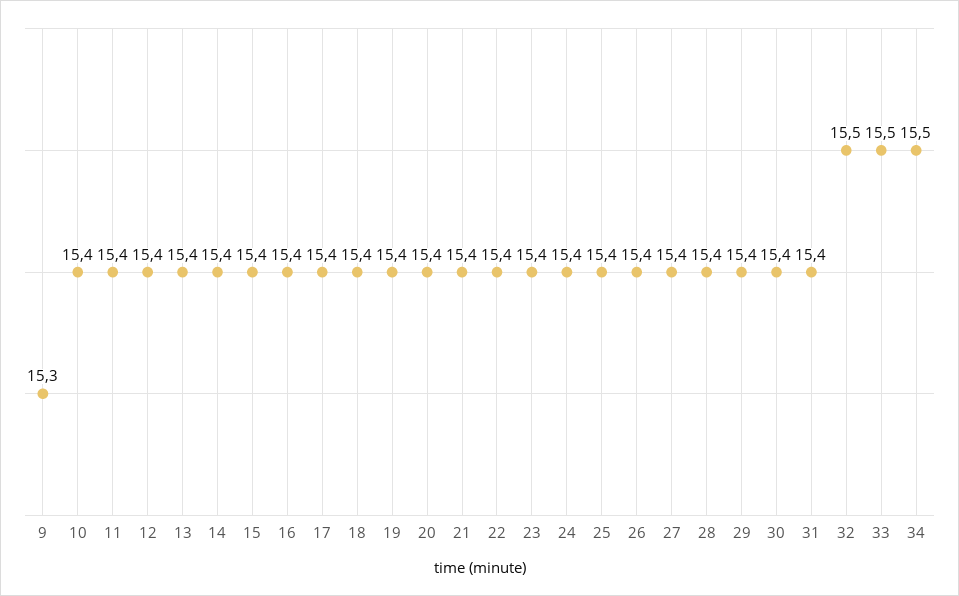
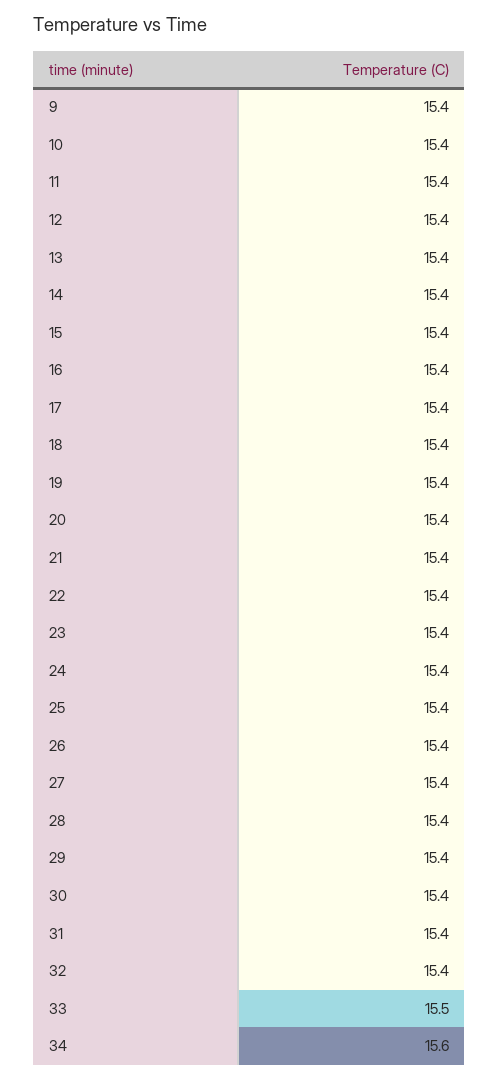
9: 15.3 -> 15.4
32: 15.5 -> 15.4
34: 15.5 -> 15.6

